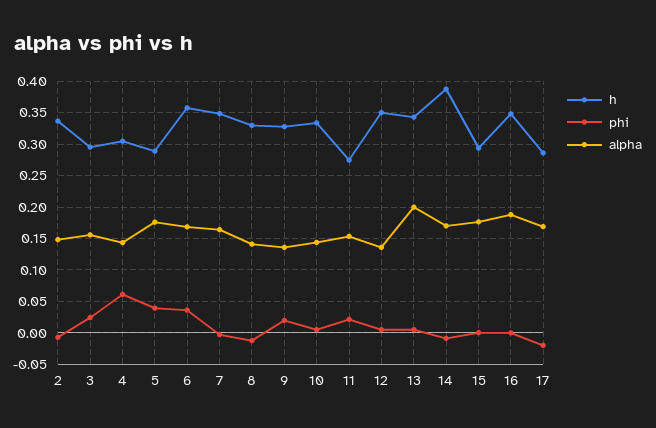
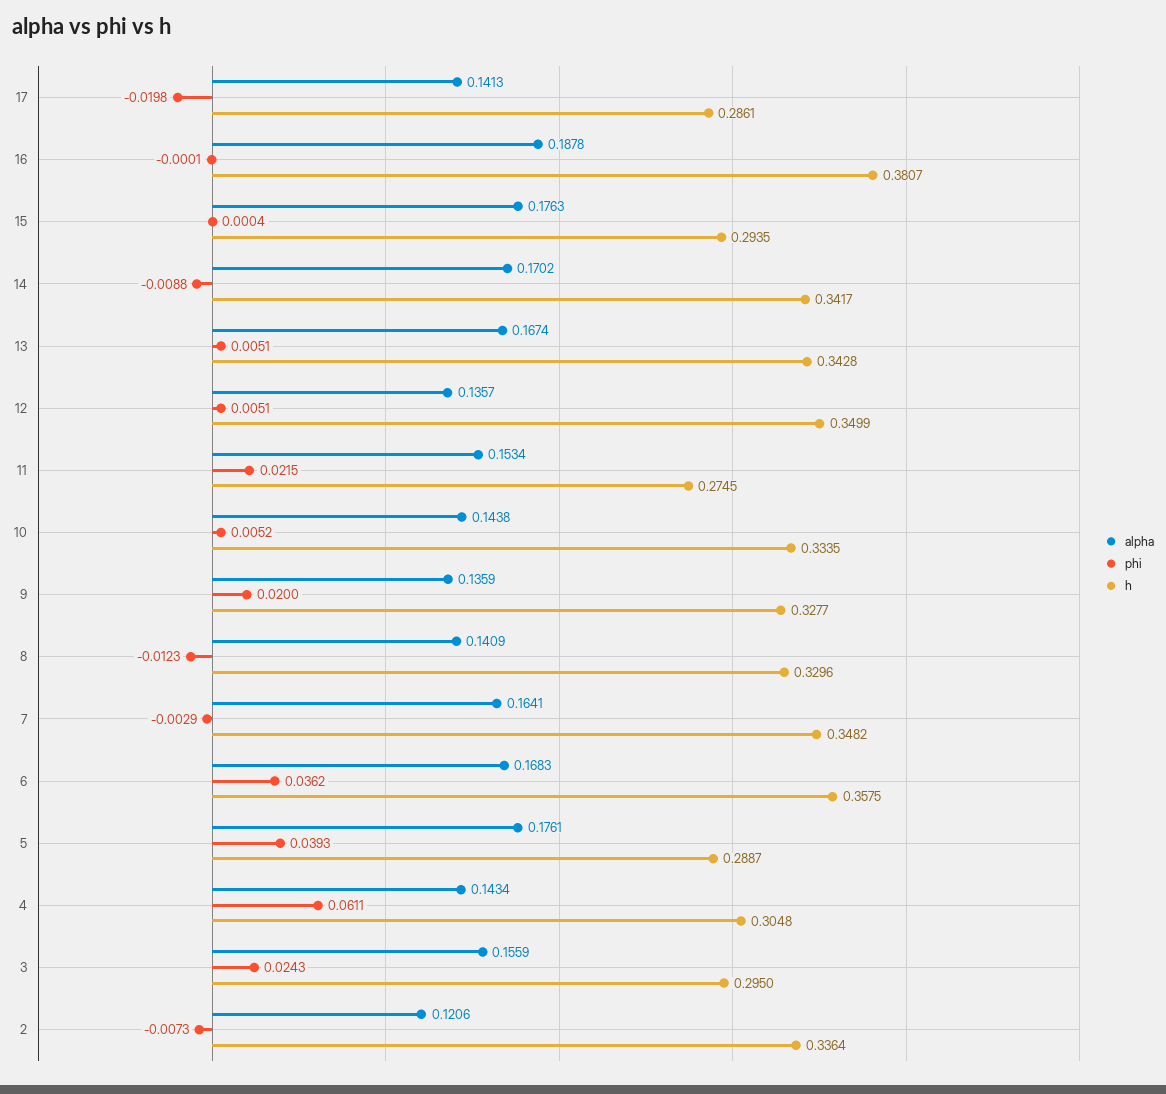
alpha, 2: 0.15 -> 0.1206
alpha, 13: 0.2 -> 0.1674
h, 14: 0.39 -> 0.3417
h, 16: 0.35 -> 0.3807
alpha, 17: 0.17 -> 0.1413

